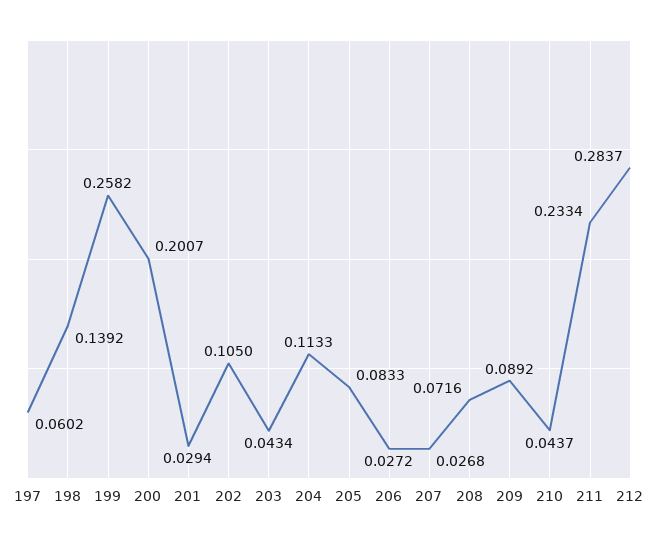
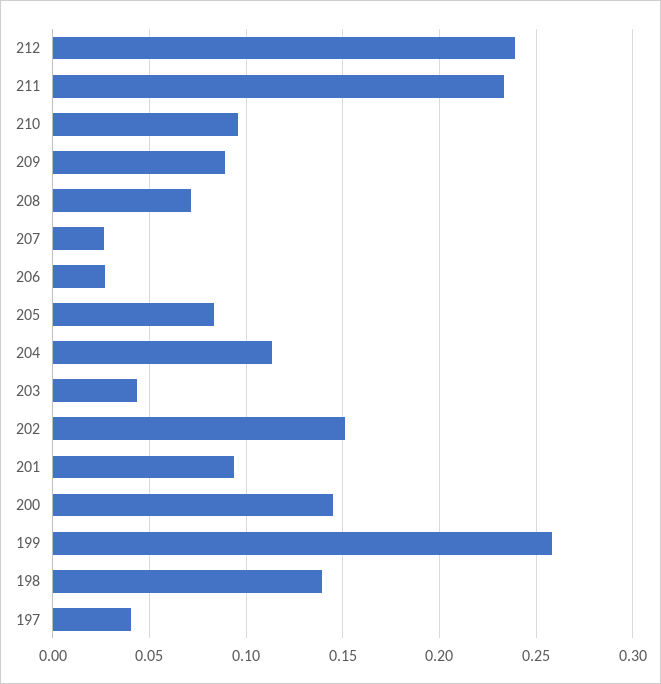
197: 0.0602 -> 0.04
200: 0.2007 -> 0.145
201: 0.0294 -> 0.095
202: 0.105 -> 0.15
210: 0.0437 -> 0.095
212: 0.2837 -> 0.24

